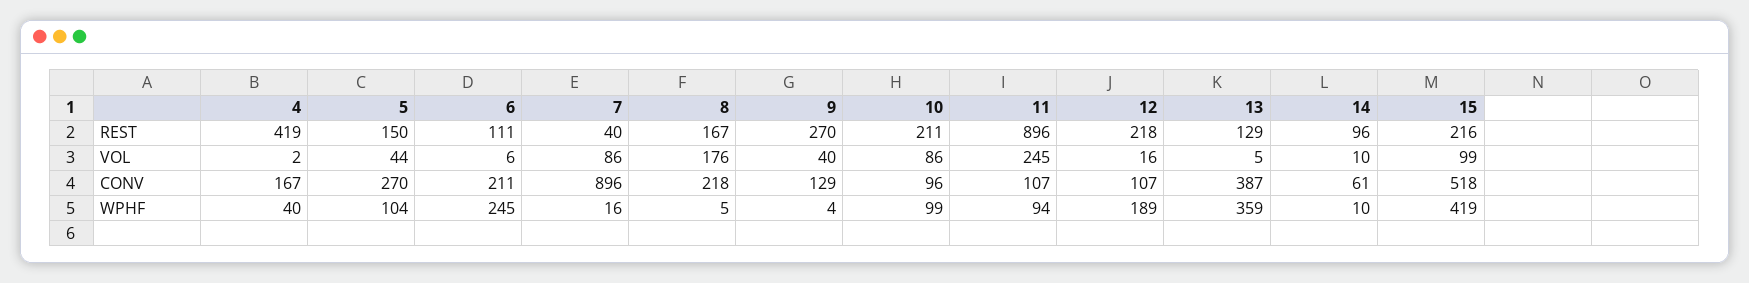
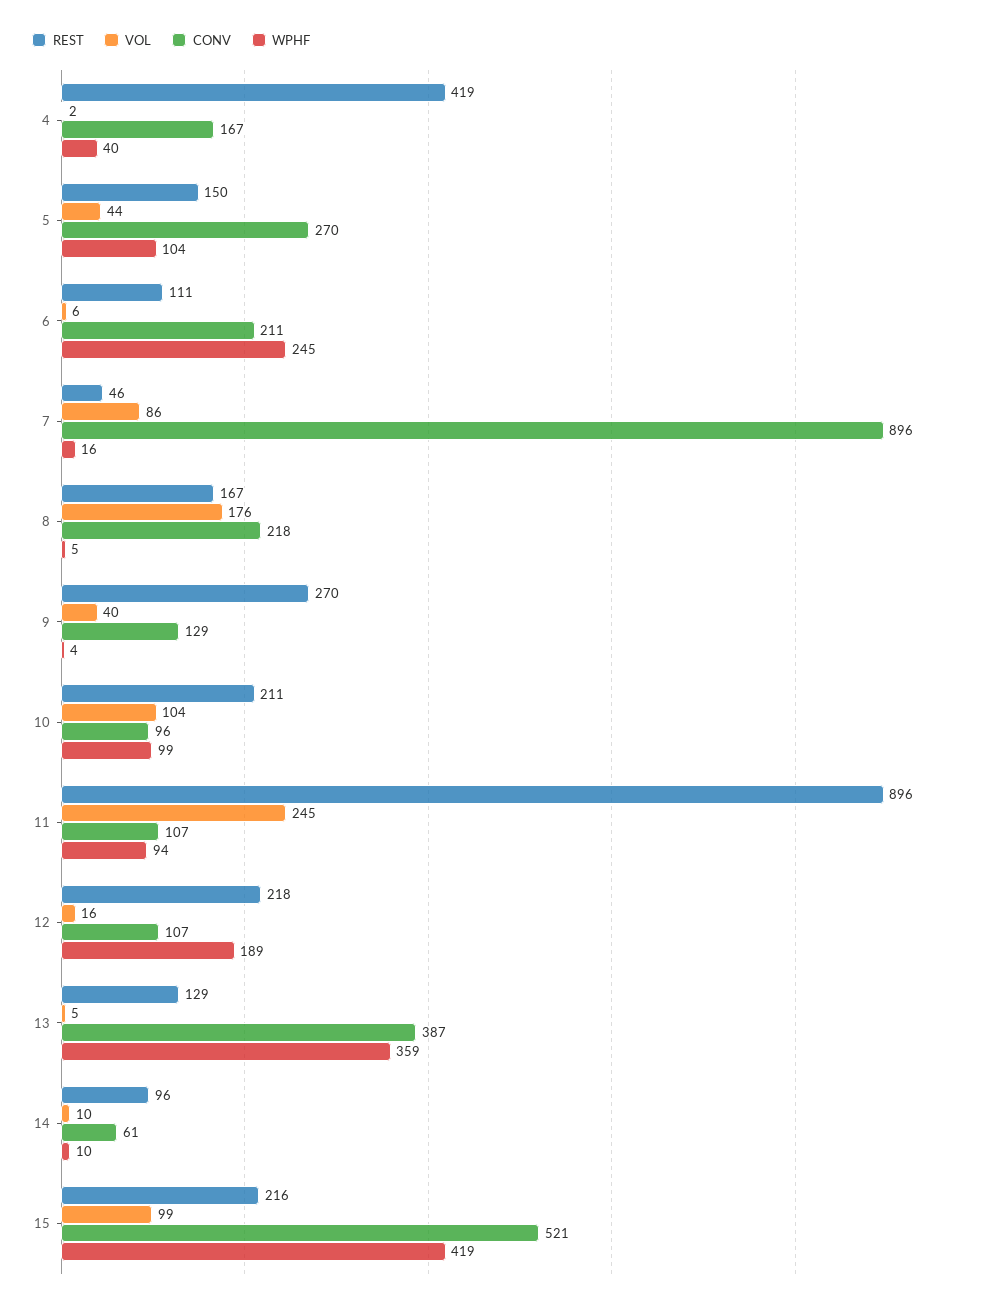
REST, 7: 40 -> 46
VOL, 10: 86 -> 104
CONV, 15: 518 -> 521

